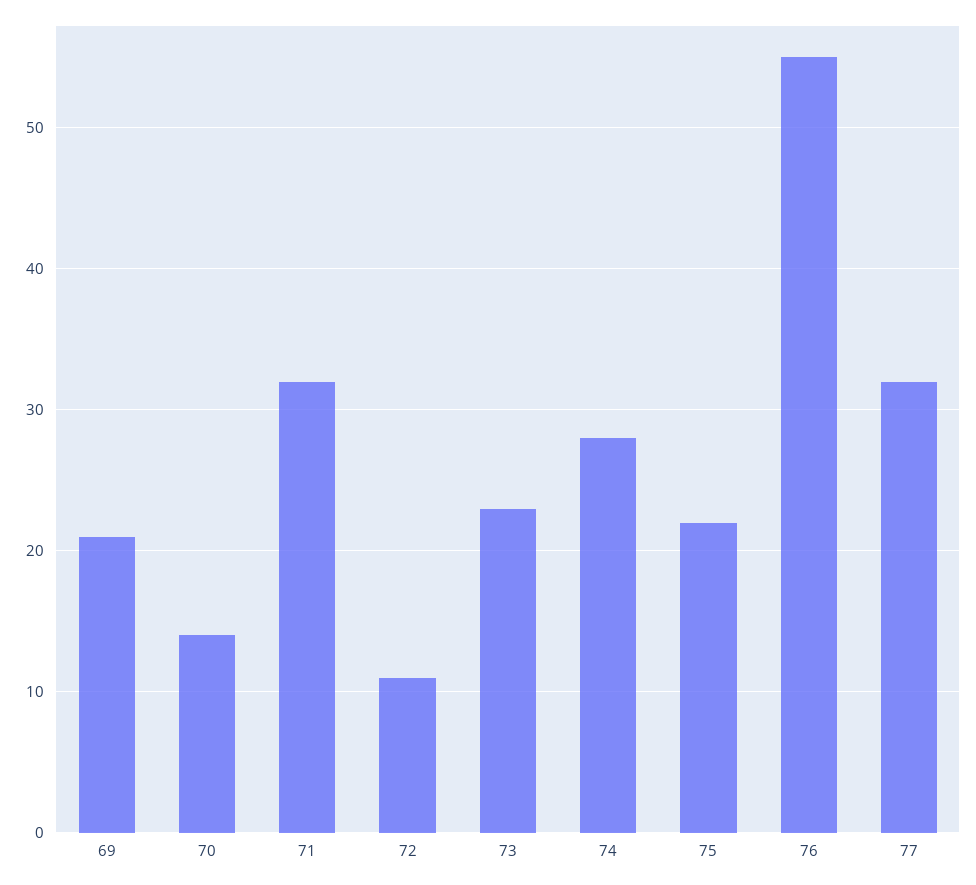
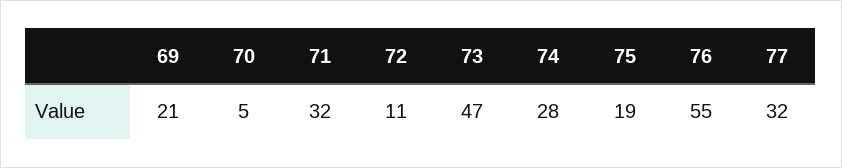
70: 14 -> 5
73: 23 -> 47
75: 22 -> 19

